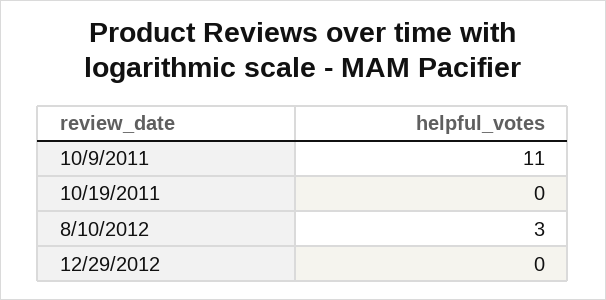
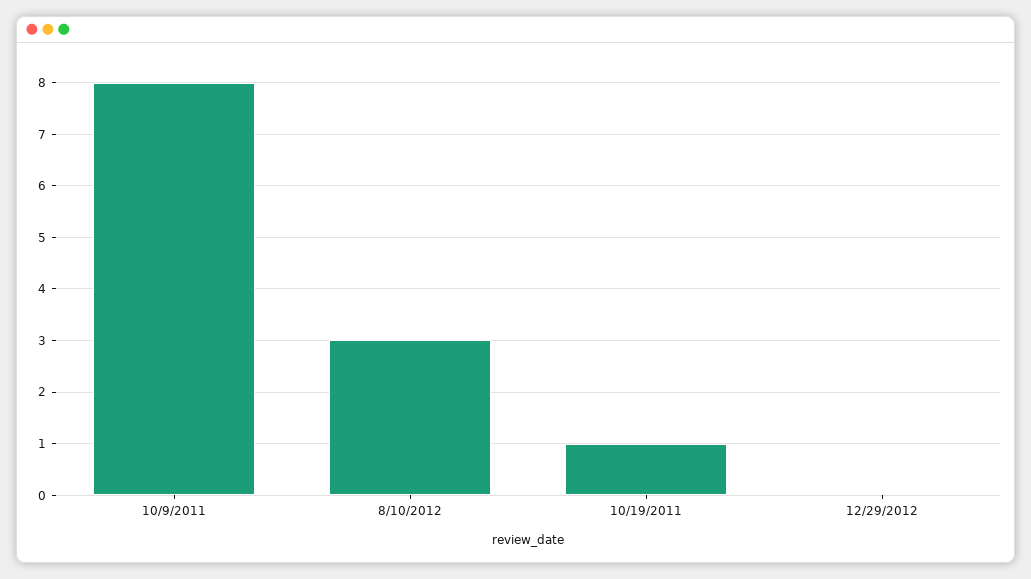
10/9/2011: 11 -> 8
10/19/2011: 0 -> 1

